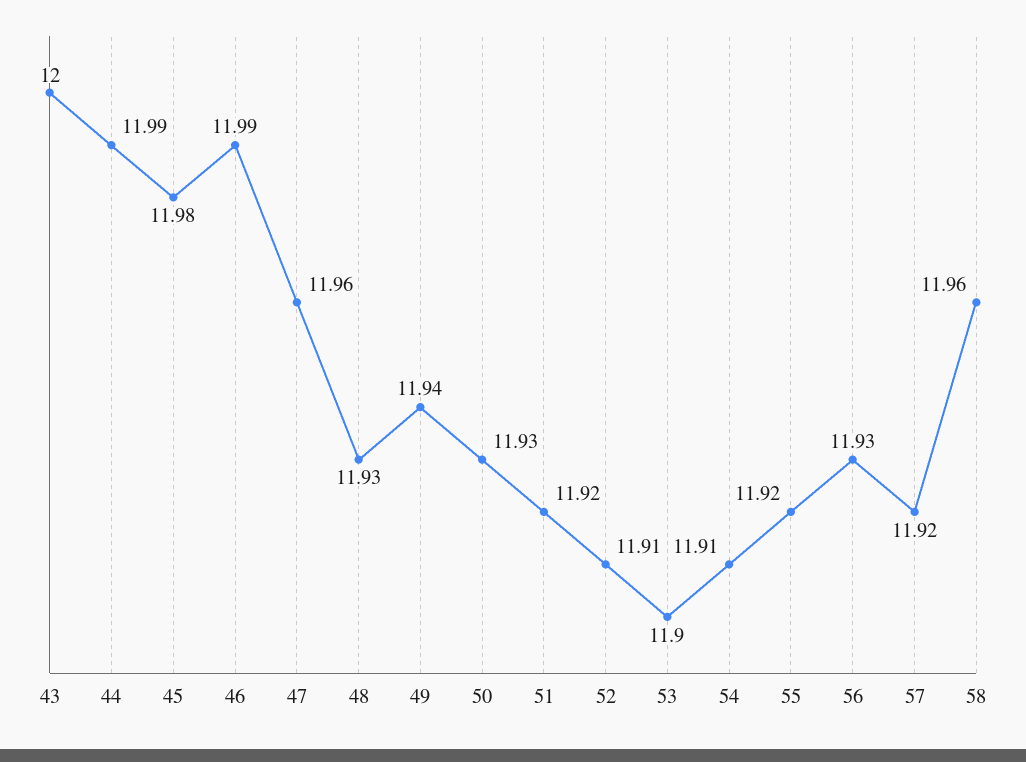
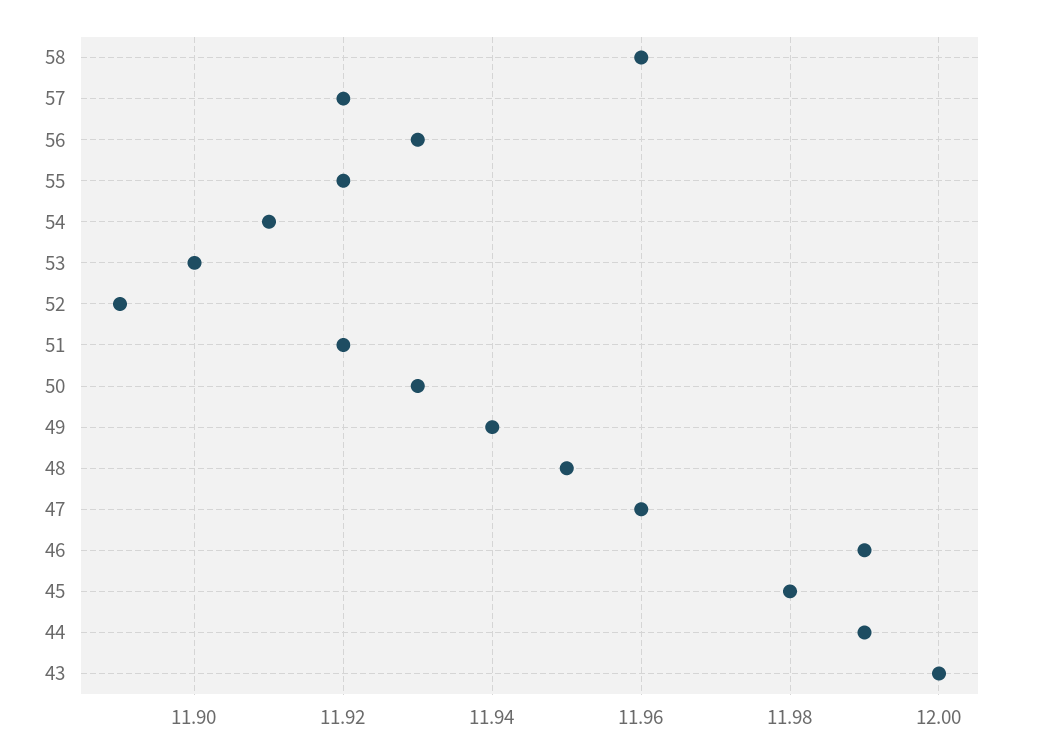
48: 11.93 -> 11.95
52: 11.91 -> 11.89

